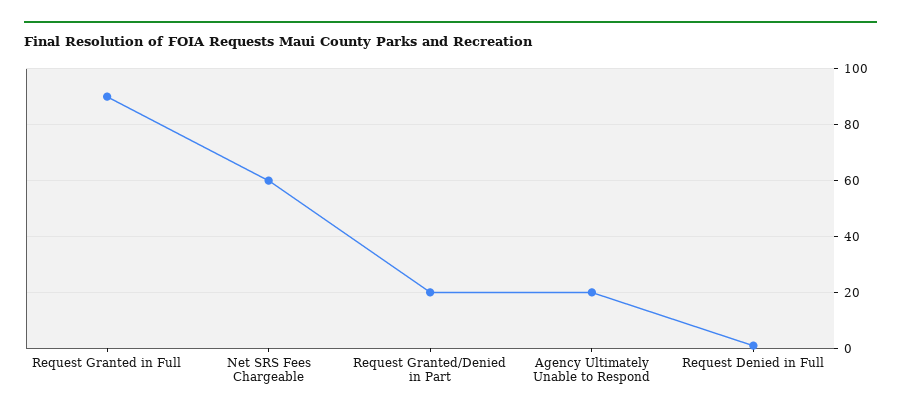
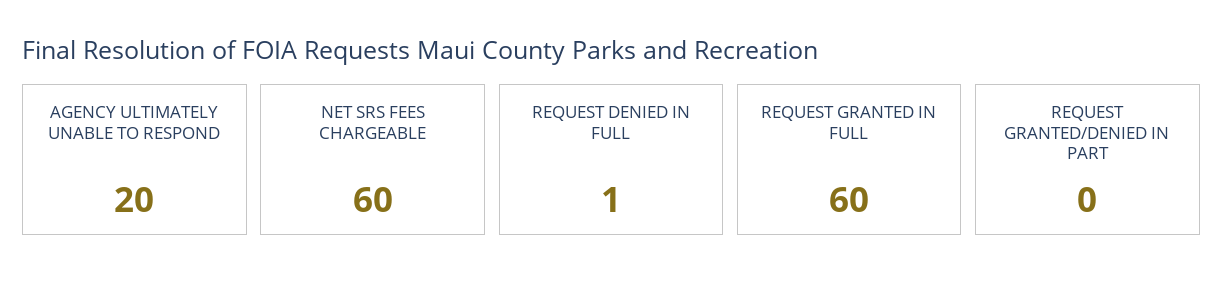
Request Granted in Full: 90 -> 60
Request Granted/Denied in Part: 20 -> 0

